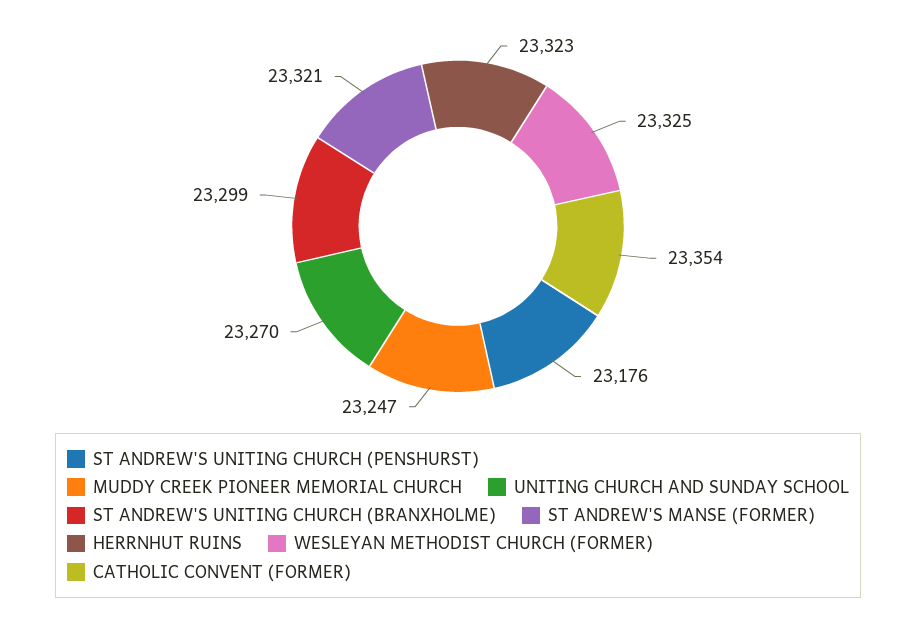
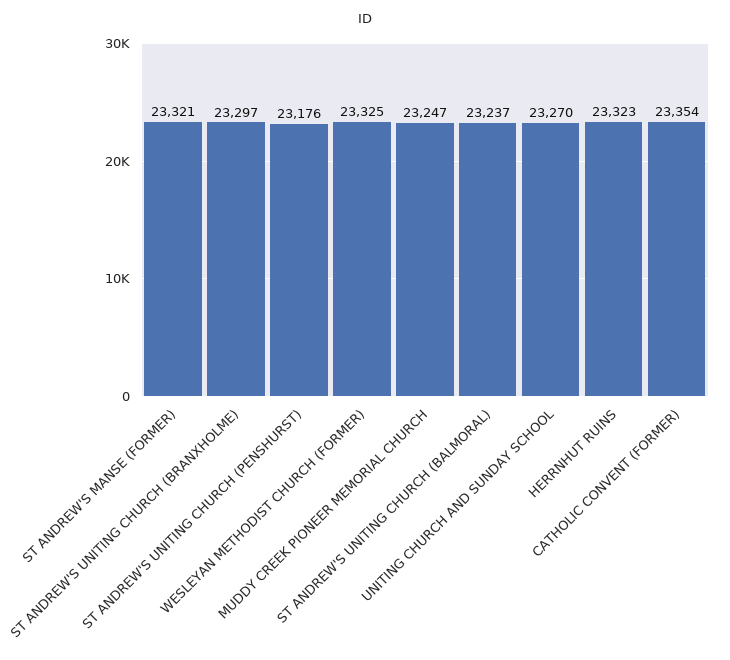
ST ANDREW'S UNITING CHURCH (BRANXHOLME): 23299 -> 23297
ST ANDREW'S UNITING CHURCH (BALMORAL): none -> 23237

